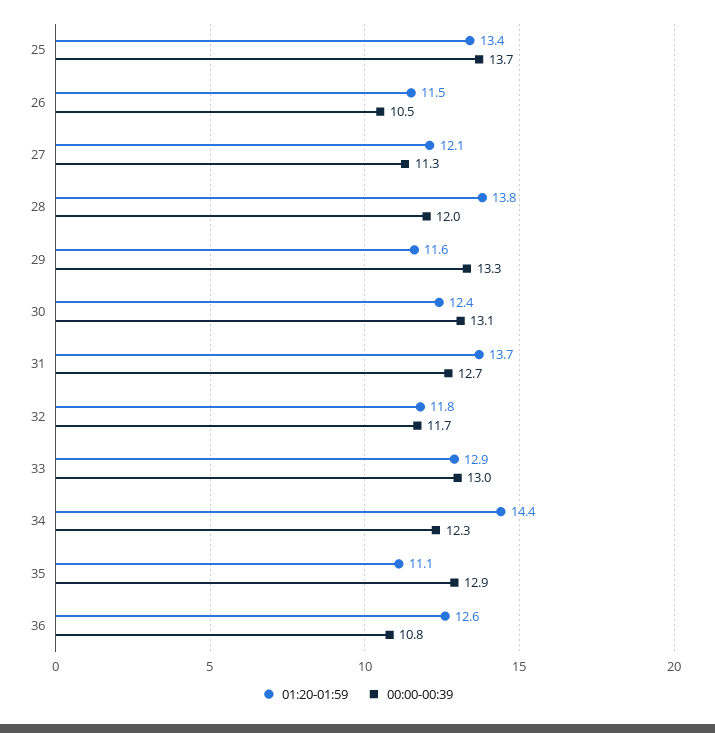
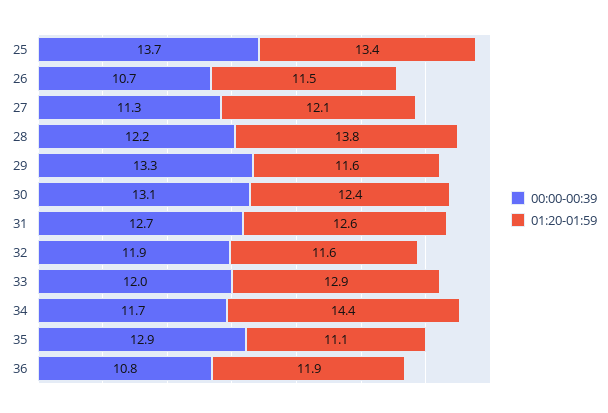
00:00-00:39, 26: 10.5 -> 10.7
00:00-00:39, 28: 12 -> 12.2
01:20-01:59, 31: 13.7 -> 12.6
01:20-01:59, 32: 11.8 -> 11.6
00:00-00:39, 32: 11.7 -> 11.9
00:00-00:39, 33: 13 -> 12
00:00-00:39, 34: 12.3 -> 11.7
01:20-01:59, 36: 12.6 -> 11.9

